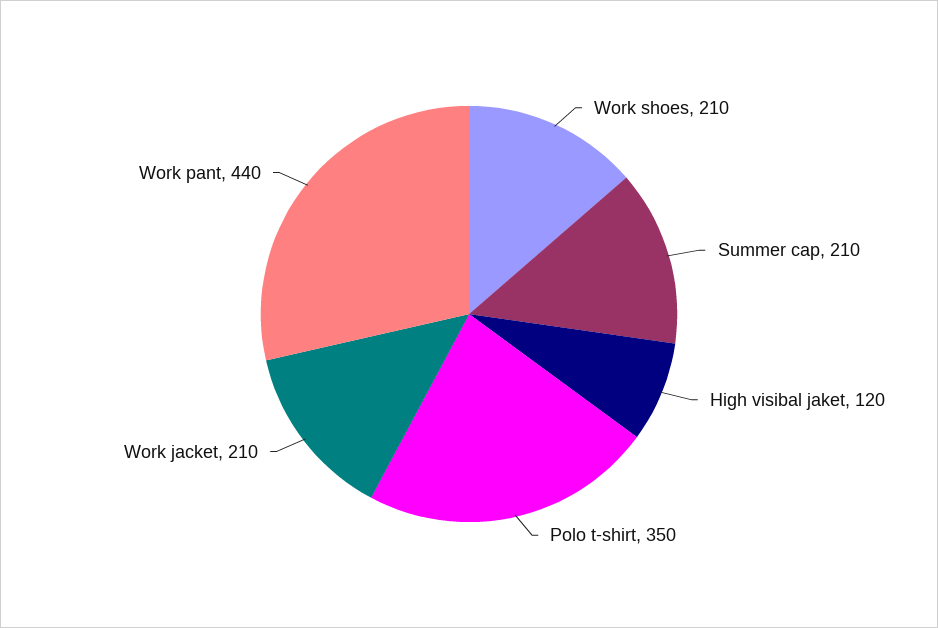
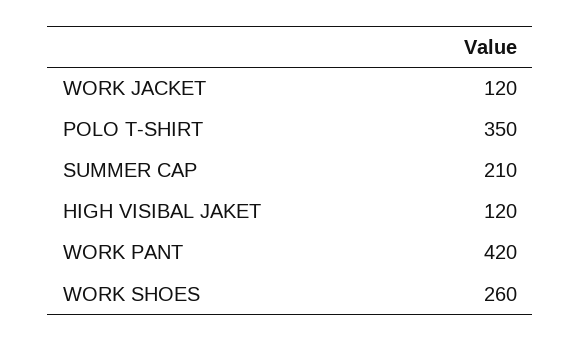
Work shoes: 210 -> 260
Work jacket: 210 -> 120
Work pant: 440 -> 420

